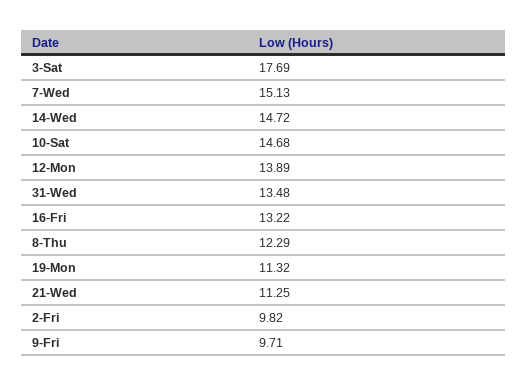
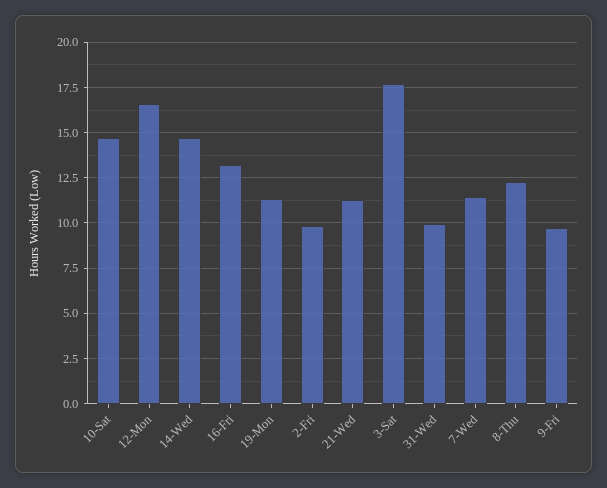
7-Wed: 15.13 -> 11.5
12-Mon: 13.89 -> 16.5
31-Wed: 13.48 -> 10

